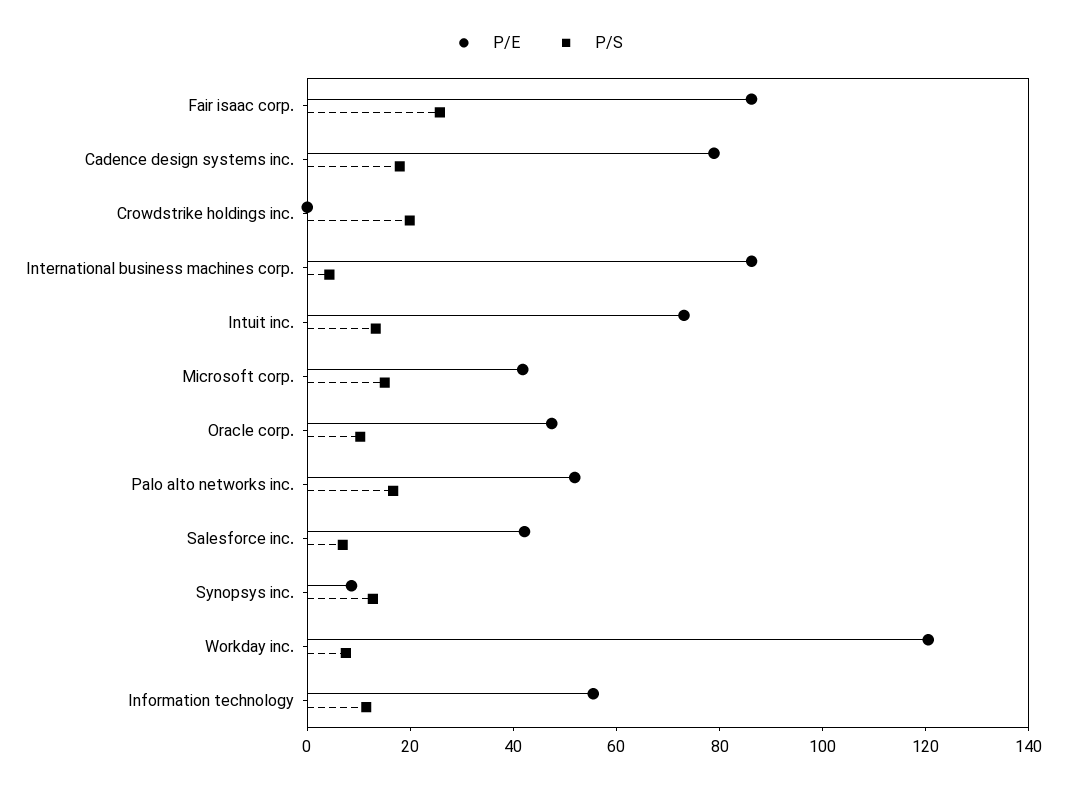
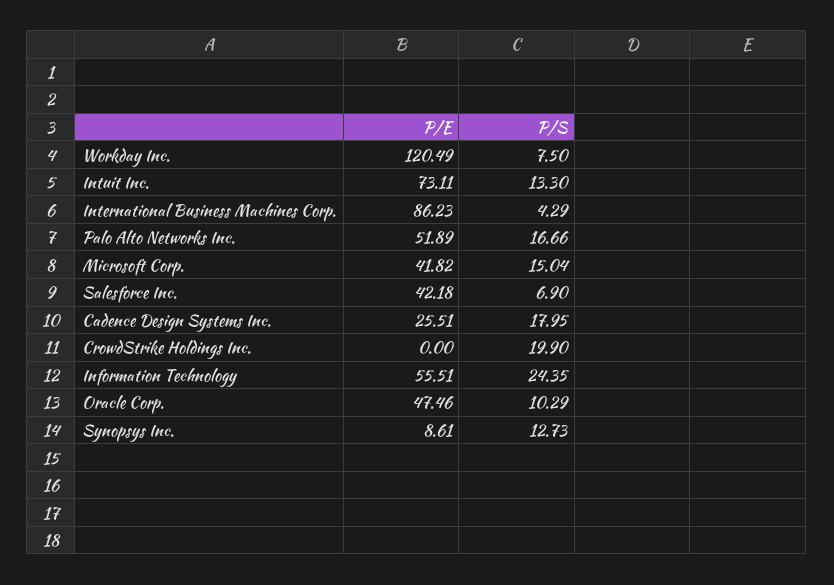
P/E, Fair isaac corp.: 85 -> none
P/S, Fair isaac corp.: 25 -> none
P/E, Cadence design systems inc.: 80 -> 25.51
P/S, Information technology: 10 -> 24.35

